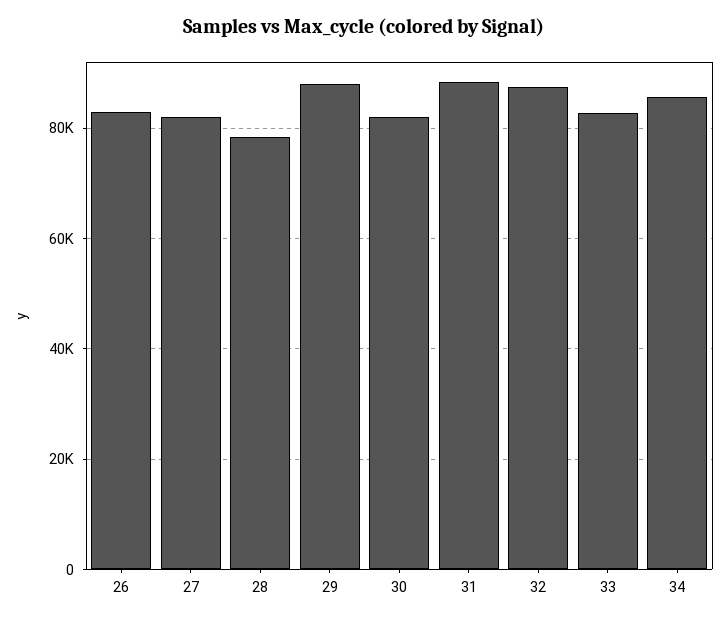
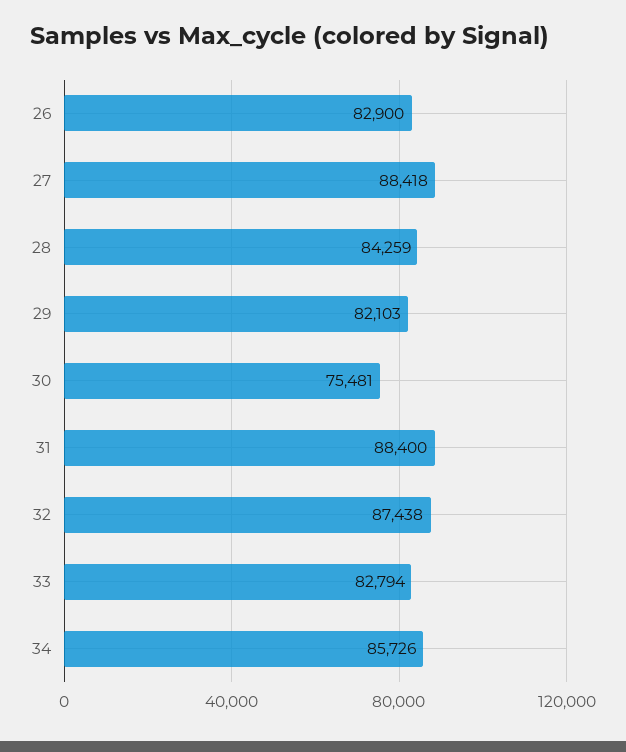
27: 82000 -> 88418
28: 78000 -> 84259
29: 88000 -> 82103
30: 82000 -> 75481

